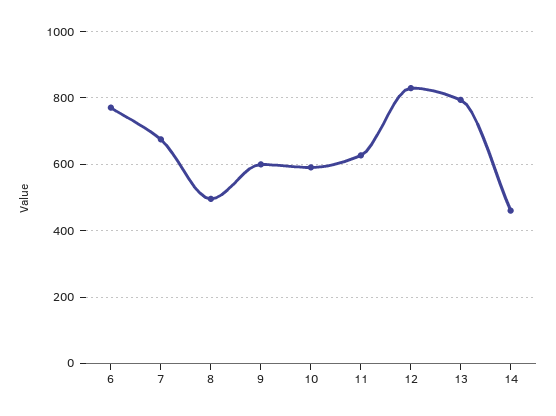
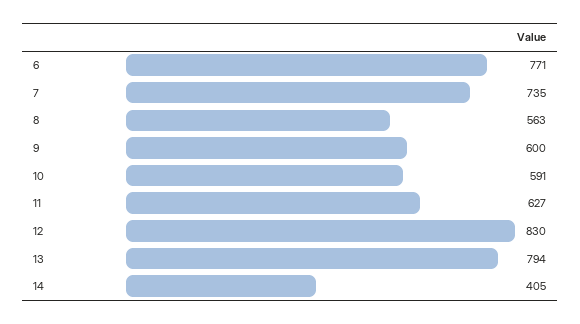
7: 680 -> 735
8: 500 -> 563
14: 460 -> 405

